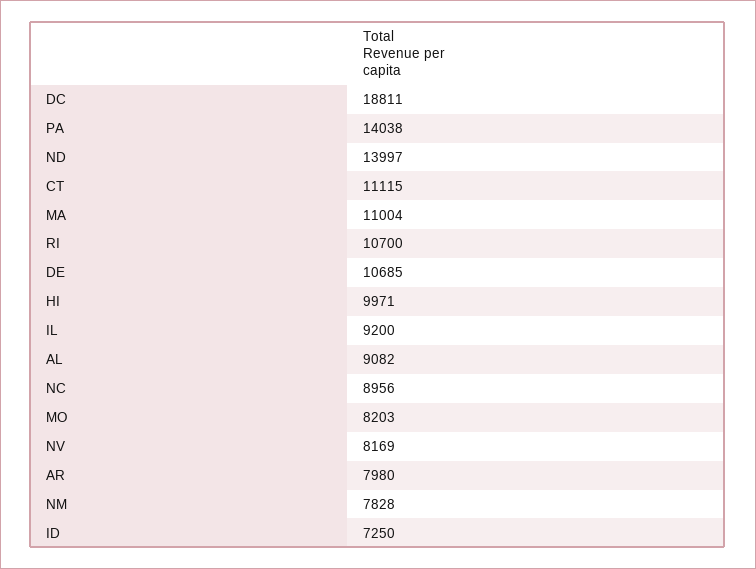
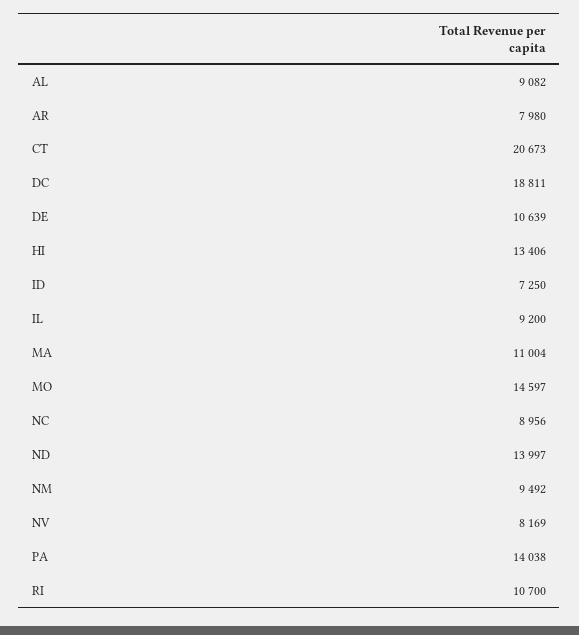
CT: 11115 -> 20673
DE: 10685 -> 10639
HI: 9971 -> 13406
MO: 8203 -> 14597
NM: 7828 -> 9492

